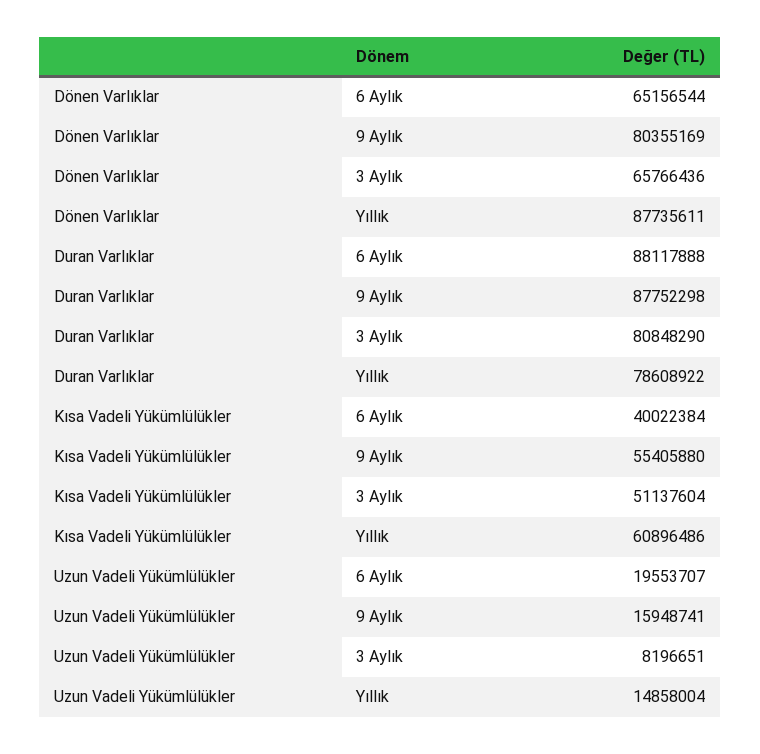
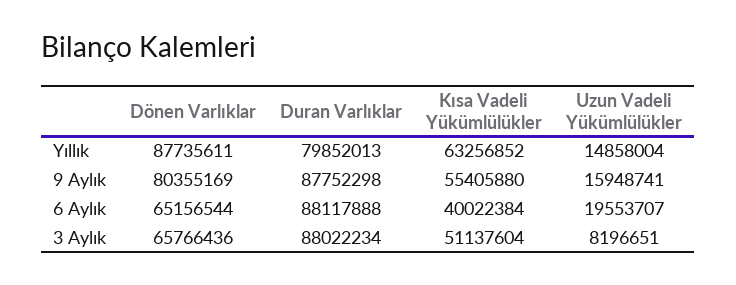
Duran Varlıklar, 3 Aylık: 80848290 -> 88022234
Duran Varlıklar, Yıllık: 78608922 -> 79852013
Kısa Vadeli Yükümlülükler, Yıllık: 60896486 -> 63256852

